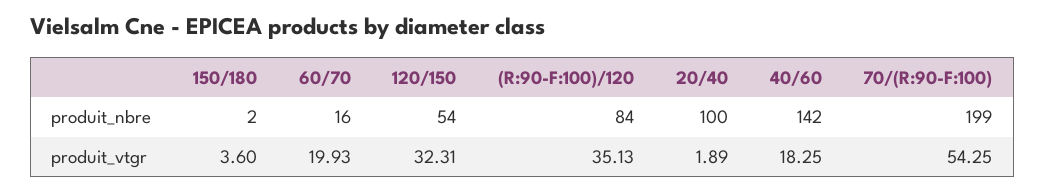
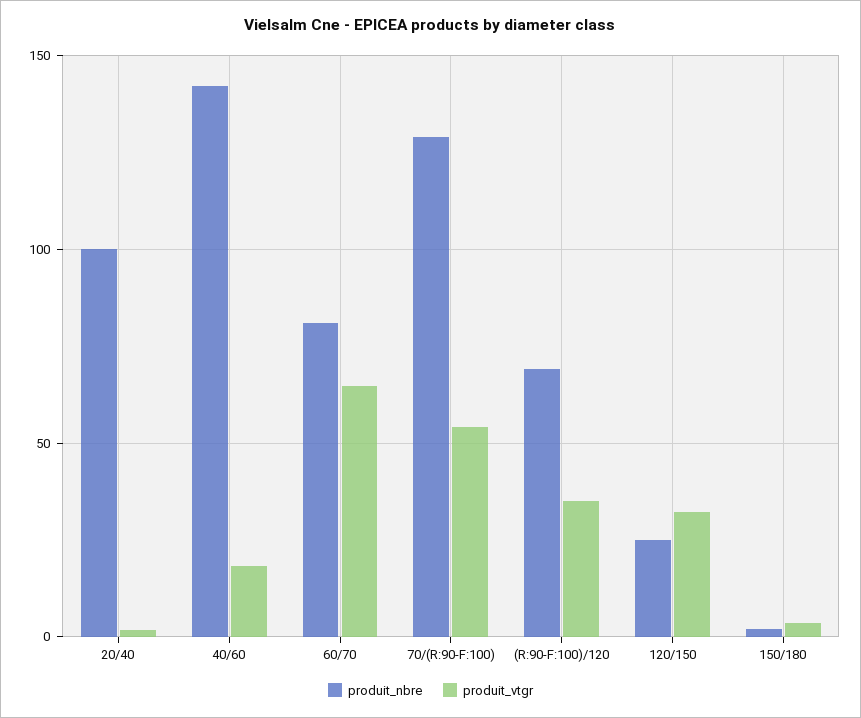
produit_nbre, 60/70: 16 -> 80
produit_nbre, 120/150: 54 -> 25
produit_nbre, (R:90-F:100)/120: 84 -> 70
produit_nbre, 70/(R:90-F:100): 199 -> 130
produit_vtgr, 60/70: 19.93 -> 65

